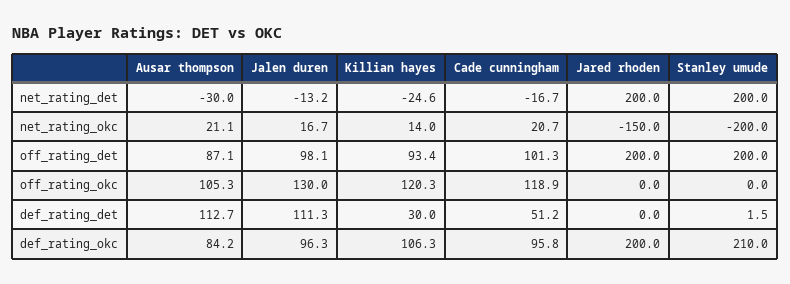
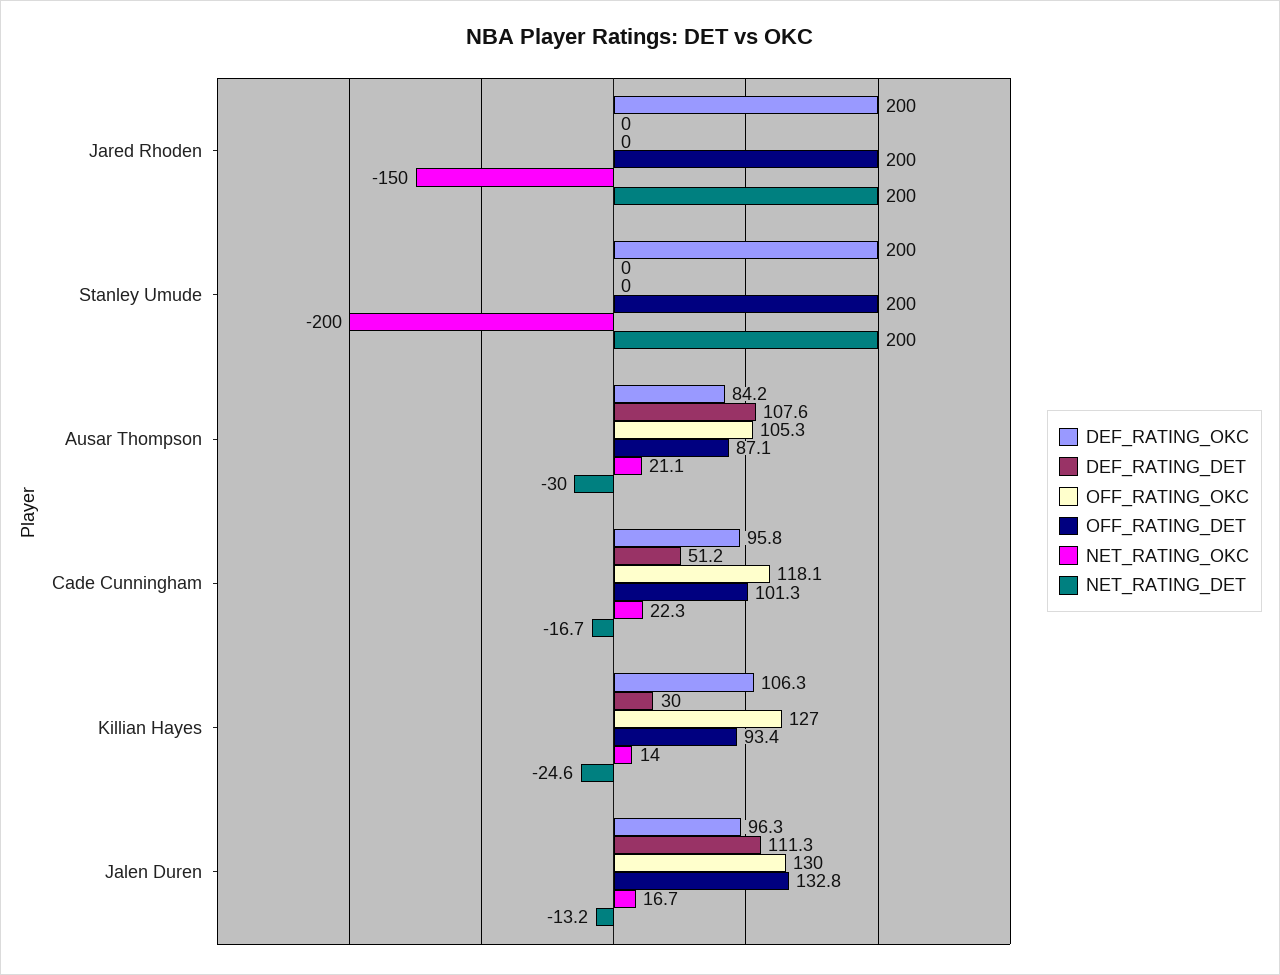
net_rating_okc, Cade cunningham: 20.7 -> 22.3
off_rating_det, Jalen duren: 98.1 -> 132.8
off_rating_okc, Killian hayes: 120.3 -> 127
off_rating_okc, Cade cunningham: 118.9 -> 118.1
def_rating_det, Ausar thompson: 112.7 -> 107.6
def_rating_det, Stanley umude: 1.5 -> 0
def_rating_okc, Stanley umude: 210 -> 200

